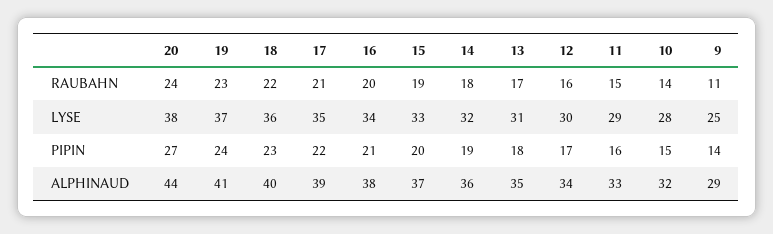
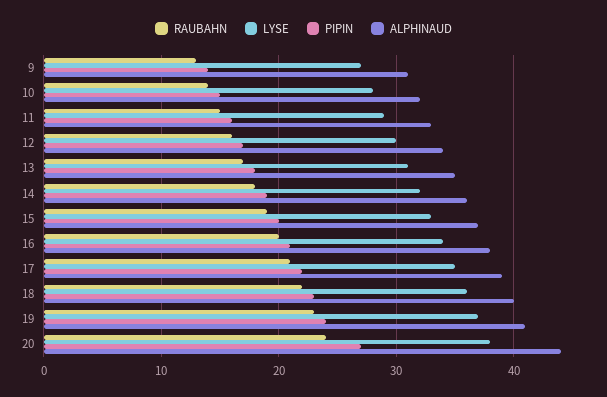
RAUBAHN, 9: 11 -> 13
LYSE, 9: 25 -> 27
ALPHINAUD, 9: 29 -> 31

